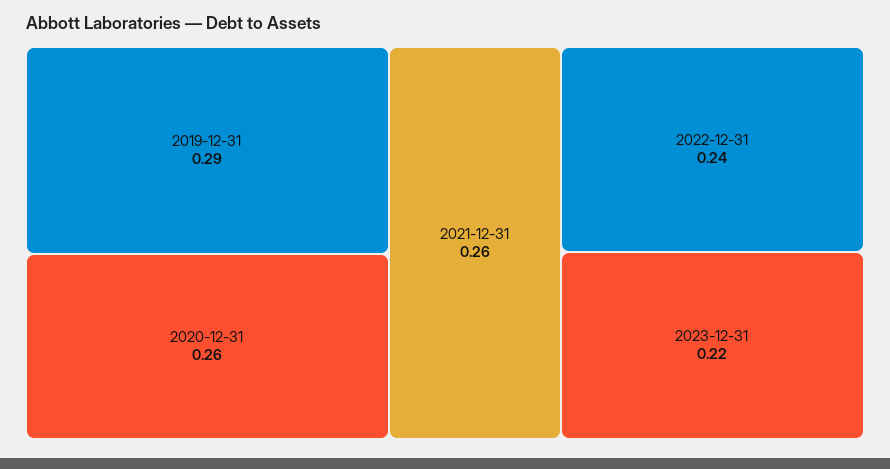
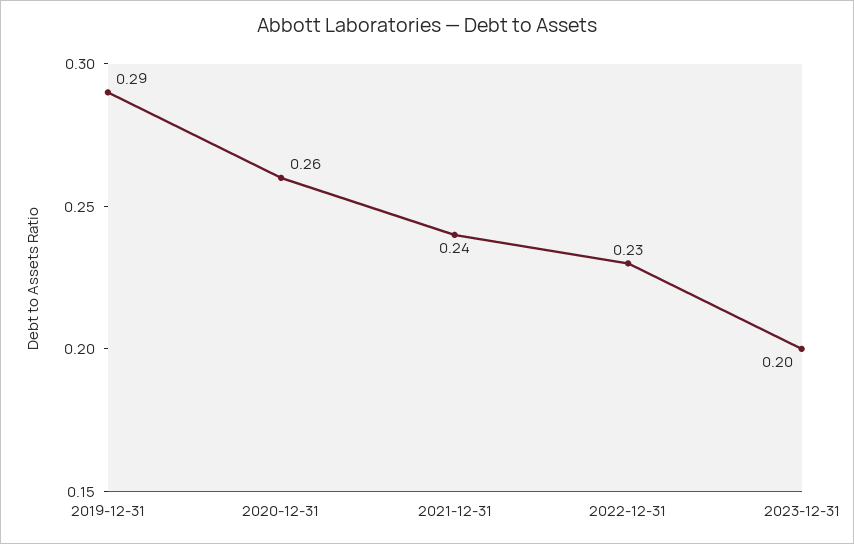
2021-12-31: 0.26 -> 0.24
2022-12-31: 0.24 -> 0.23
2023-12-31: 0.22 -> 0.2

